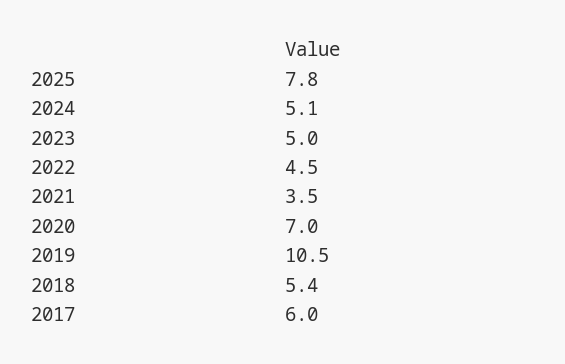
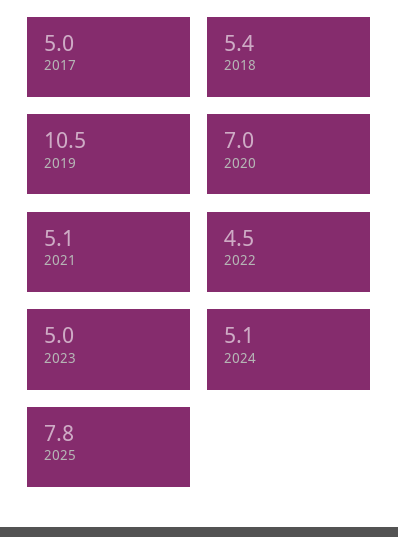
2021: 3.5 -> 5.1
2017: 6 -> 5

